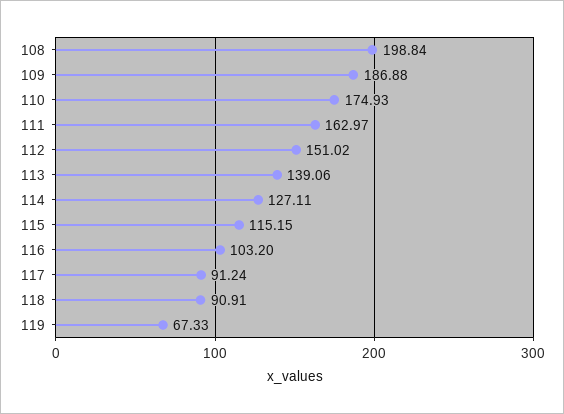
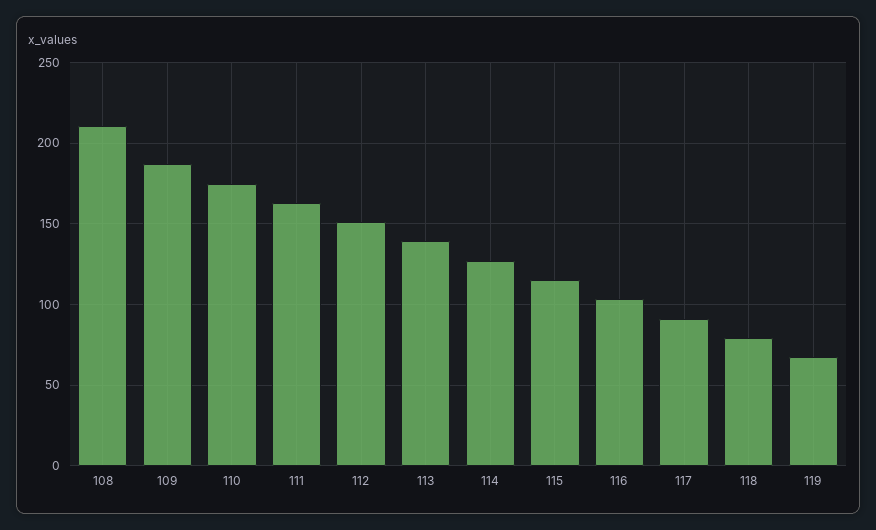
108: 198.84 -> 210
118: 90.91 -> 80

